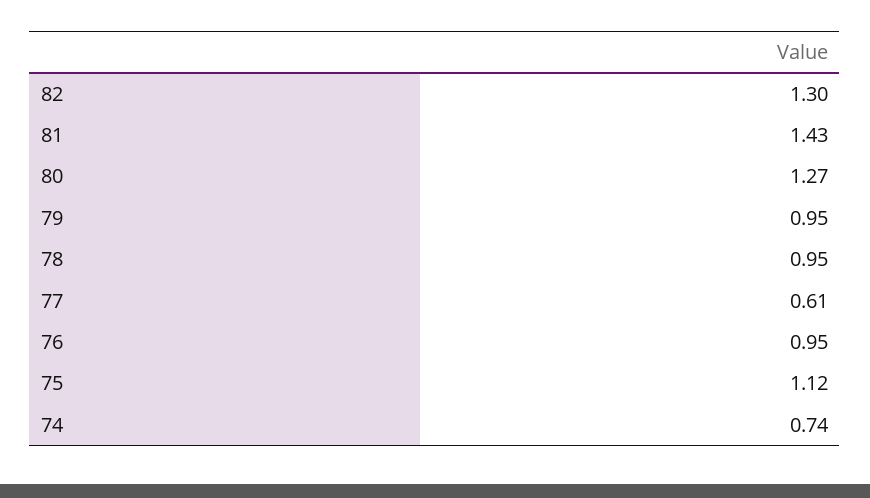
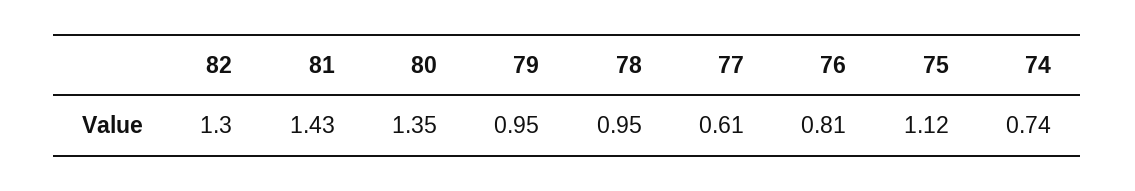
80: 1.27 -> 1.35
76: 0.95 -> 0.81

